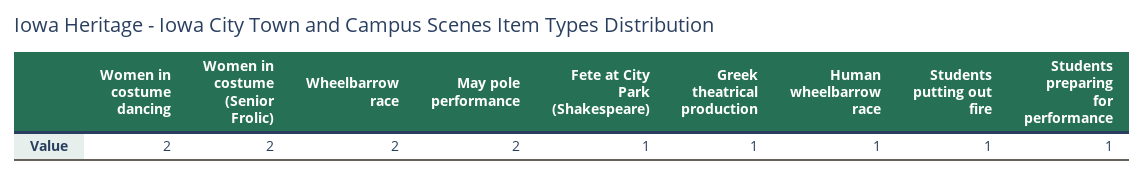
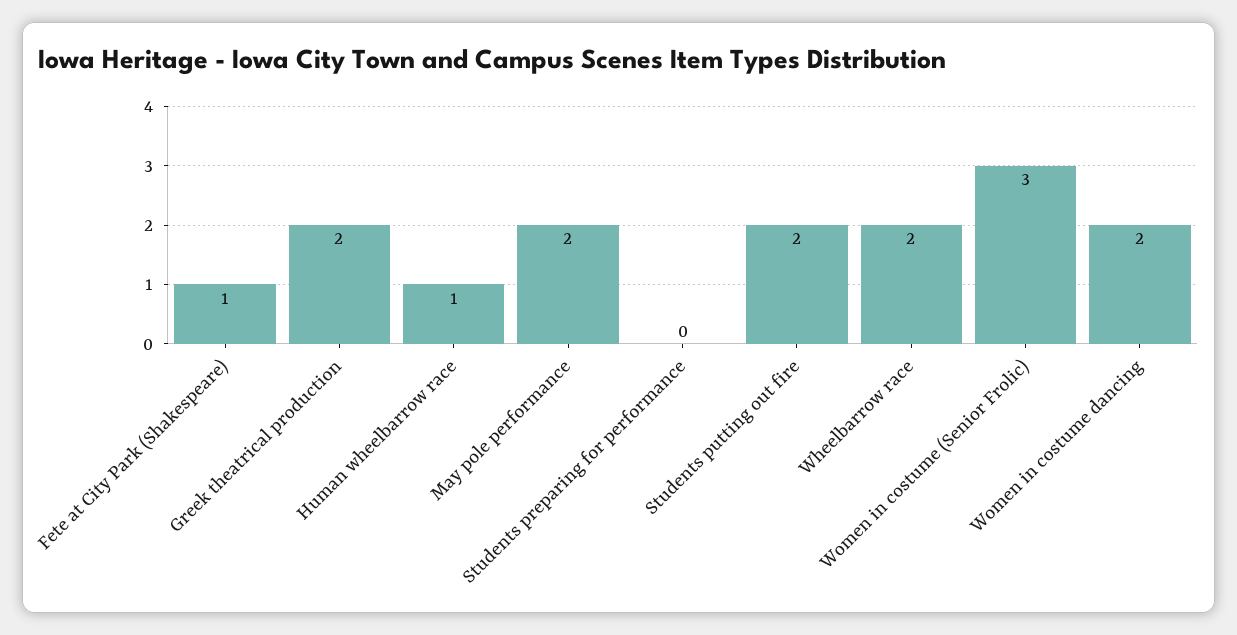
Women in costume (Senior Frolic): 2 -> 3
Greek theatrical production: 1 -> 2
Students putting out fire: 1 -> 2
Students preparing for performance: 1 -> 0

